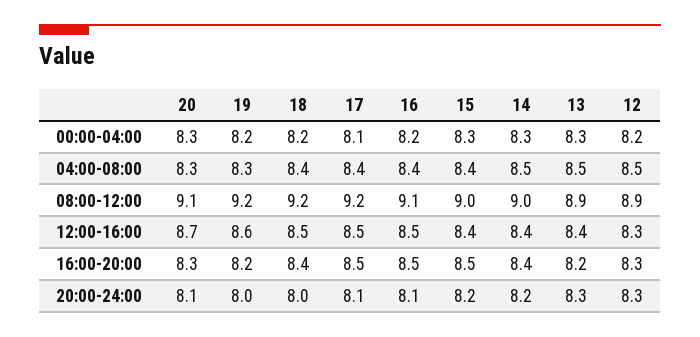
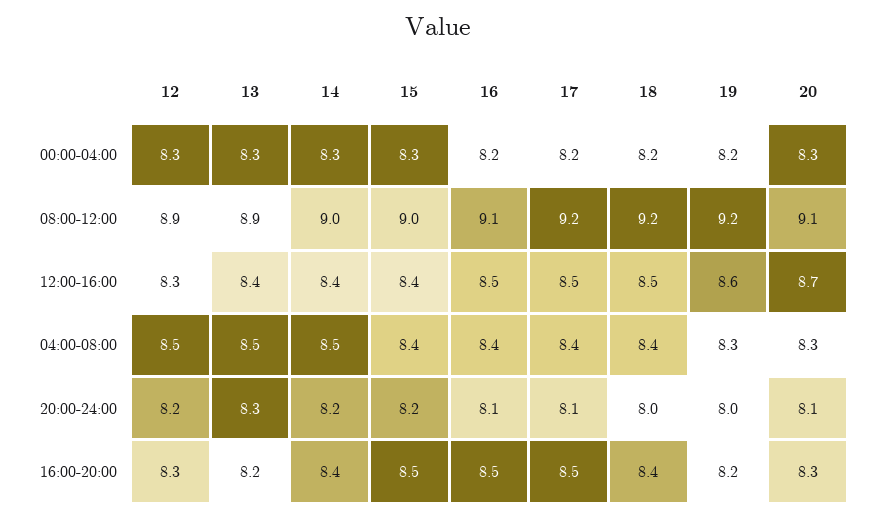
17, 00:00-04:00: 8.1 -> 8.2
12, 00:00-04:00: 8.2 -> 8.3
12, 20:00-24:00: 8.3 -> 8.2

